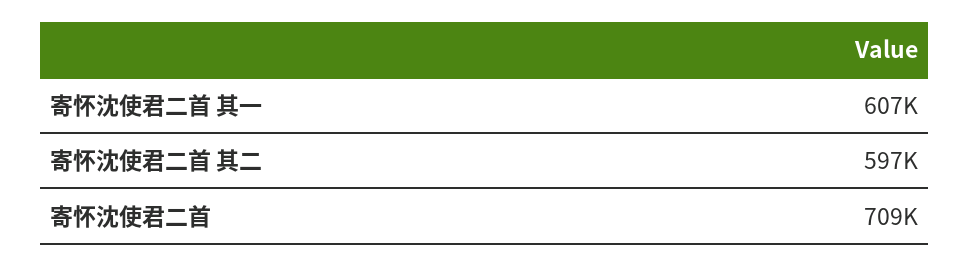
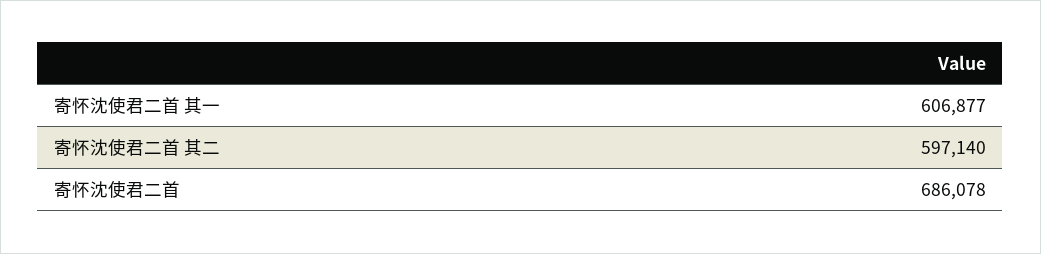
寄怀沈使君二首: 709000 -> 686078

